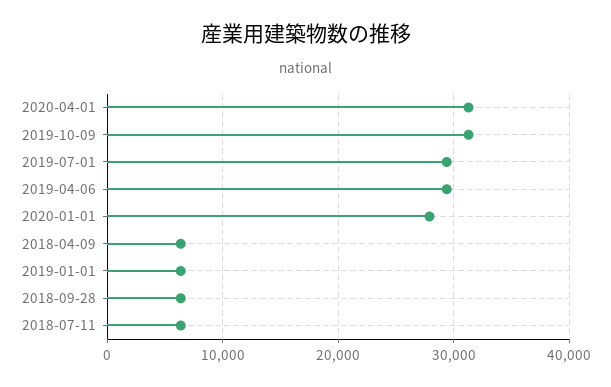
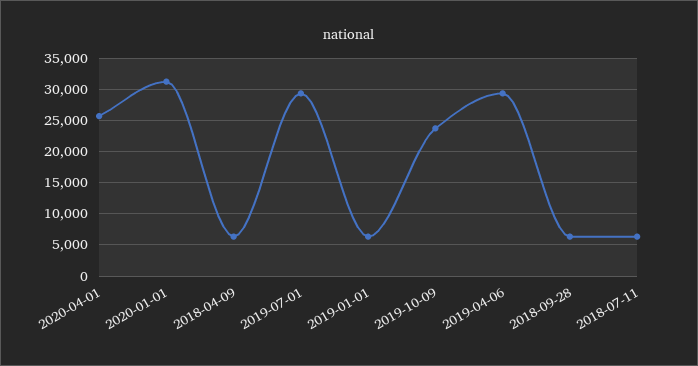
2020-04-01: 31000 -> 26000
2019-10-09: 31000 -> 24000
2020-01-01: 28000 -> 31000

